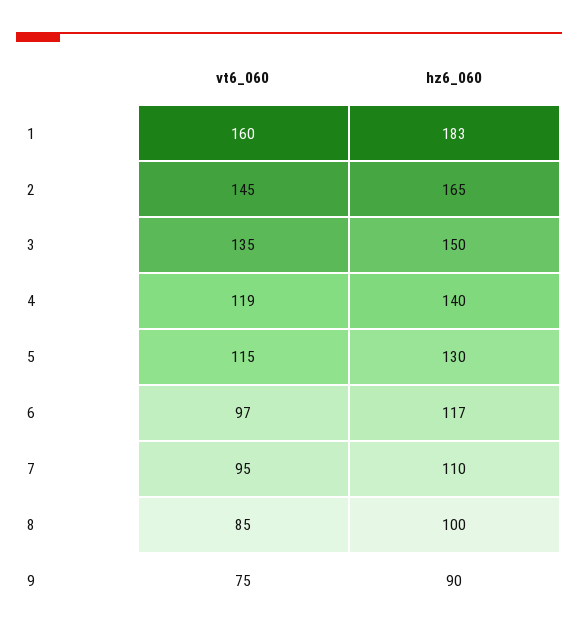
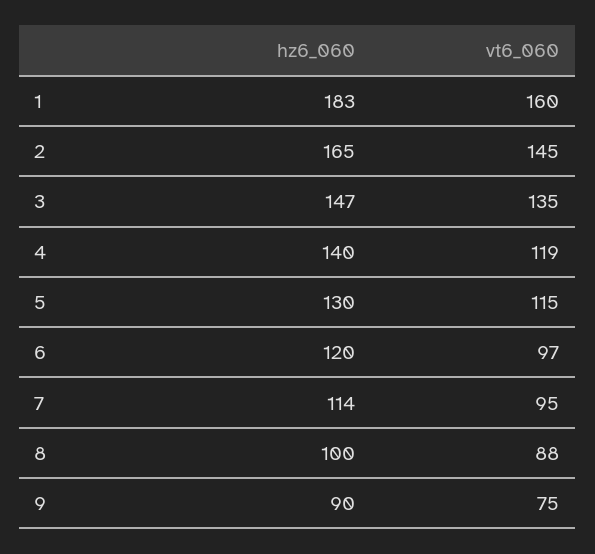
hz6_060, 3: 150 -> 147
hz6_060, 6: 117 -> 120
hz6_060, 7: 110 -> 114
vt6_060, 8: 85 -> 88

